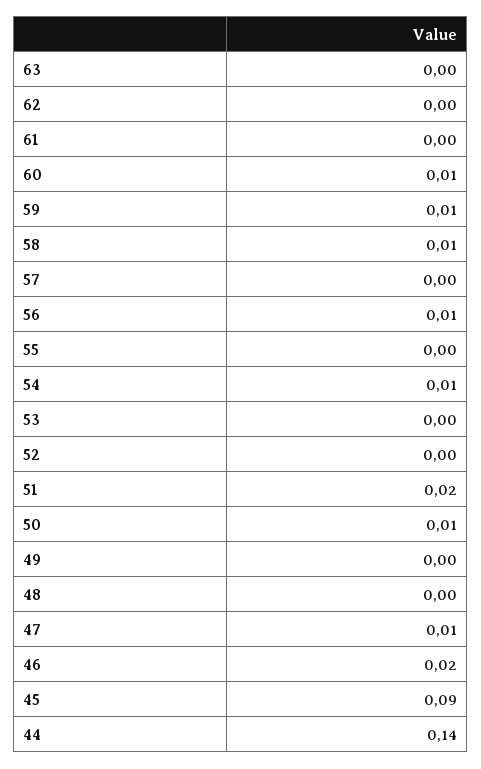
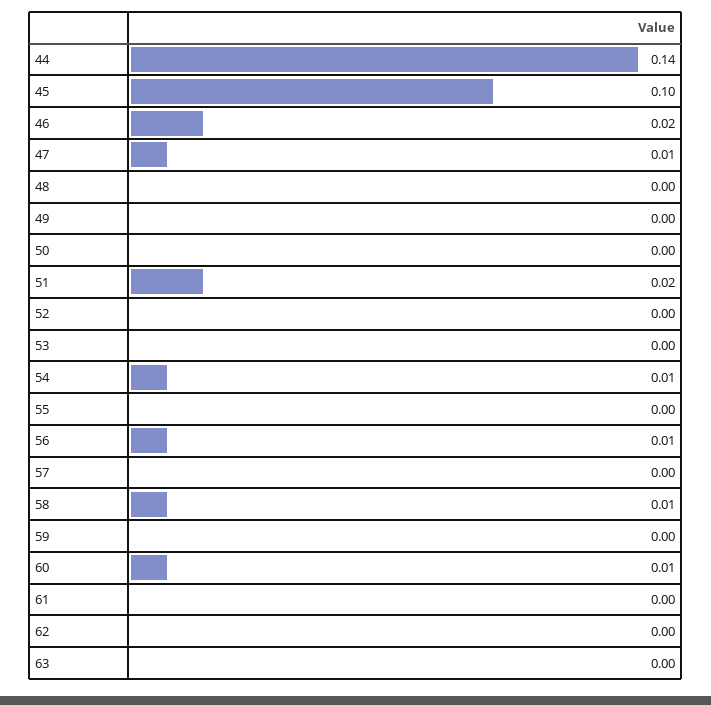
59: 0.01 -> 0
50: 0.01 -> 0
45: 0.09 -> 0.1

